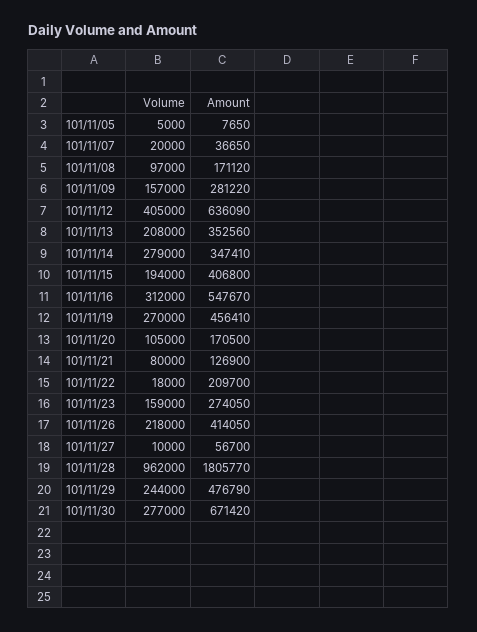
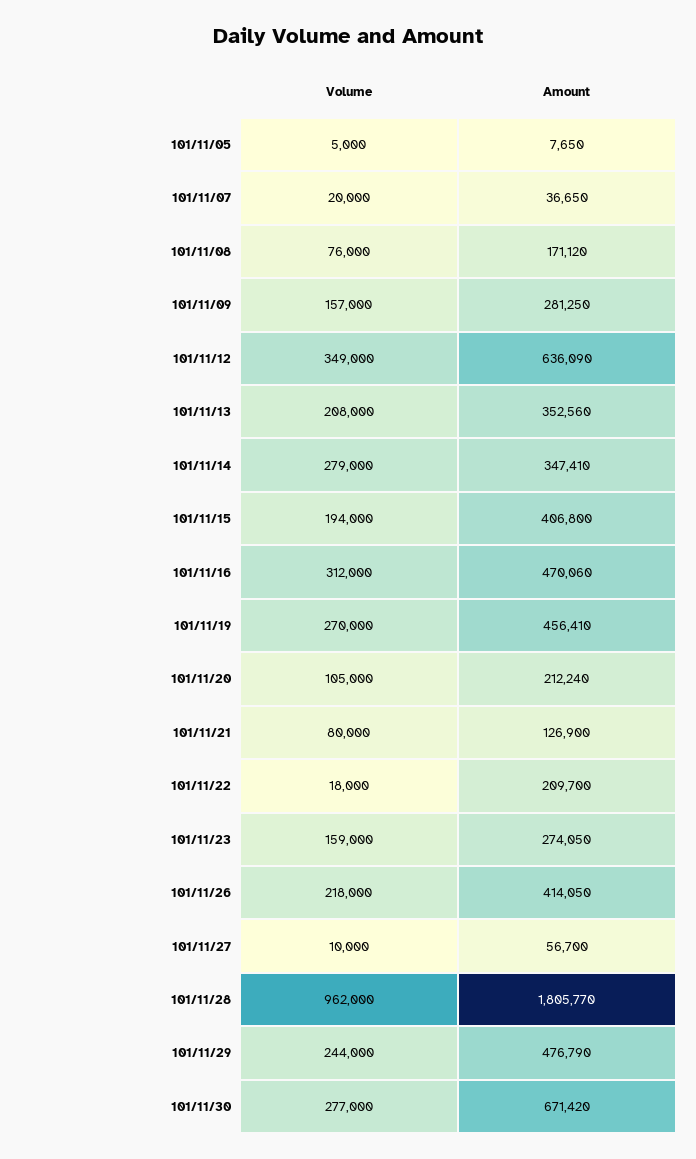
Volume, 101/11/08: 97000 -> 76000
Amount, 101/11/09: 281220 -> 281250
Volume, 101/11/12: 405000 -> 349000
Amount, 101/11/16: 547670 -> 470060
Amount, 101/11/20: 170500 -> 212240

